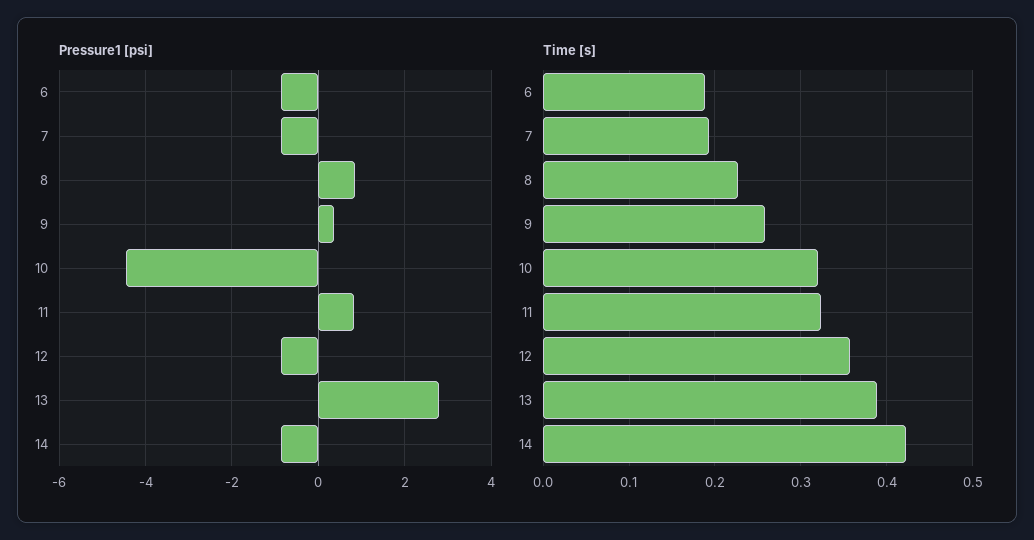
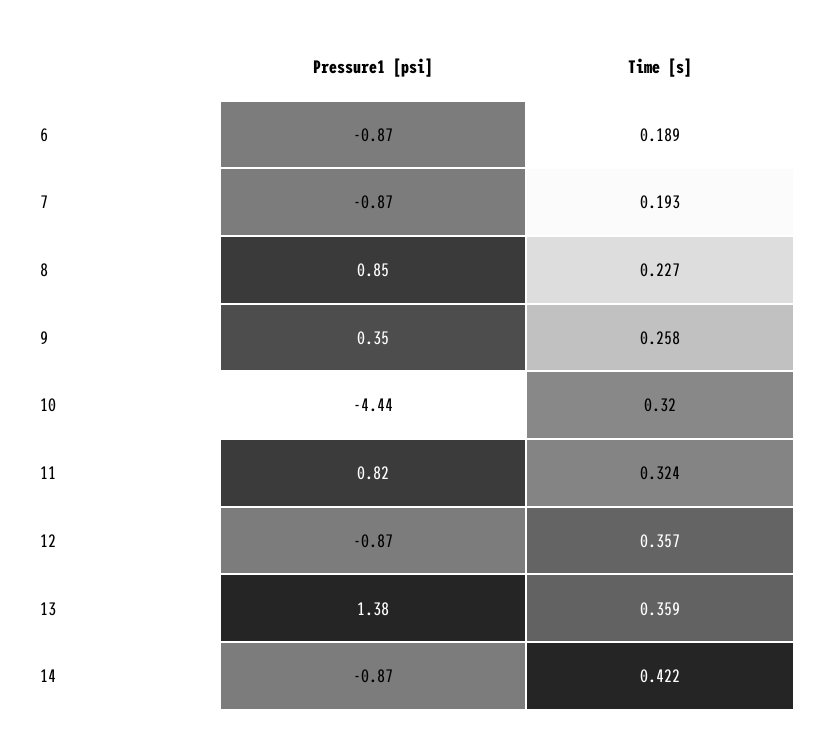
Pressure1 [psi], 13: 2.8 -> 1.38
Time [s], 13: 0.39 -> 0.359

